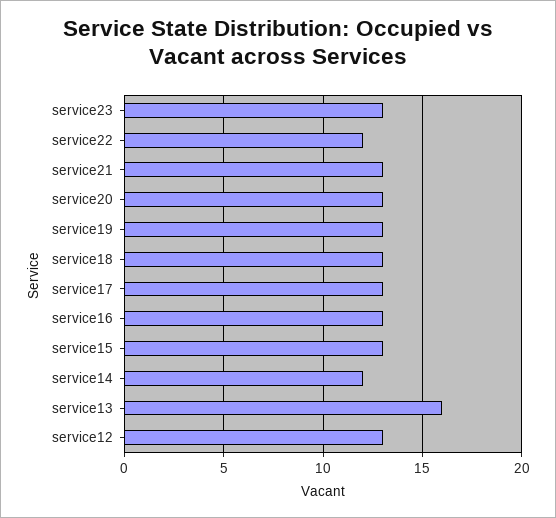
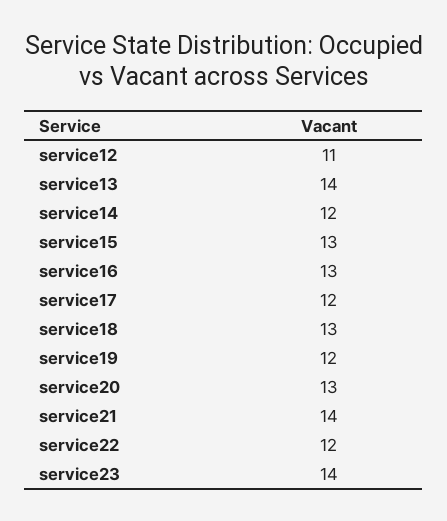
service23: 13 -> 14
service21: 13 -> 14
service19: 13 -> 12
service17: 13 -> 12
service13: 16 -> 14
service12: 13 -> 11

